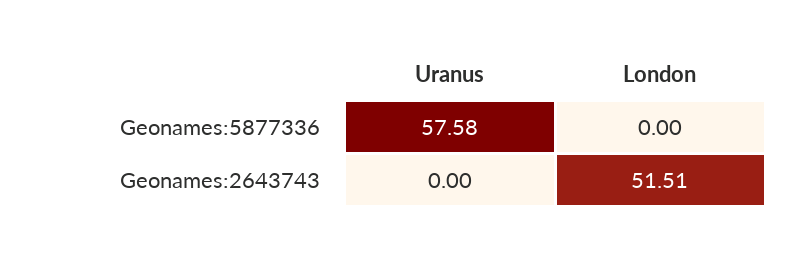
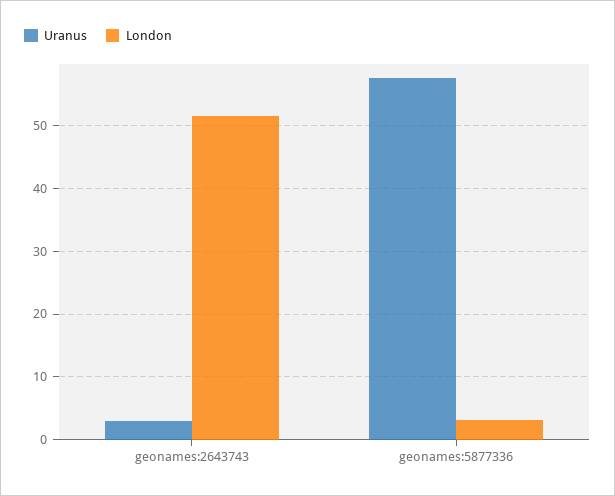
London, Geonames:5877336: 0 -> 3
Uranus, Geonames:2643743: 0 -> 3

